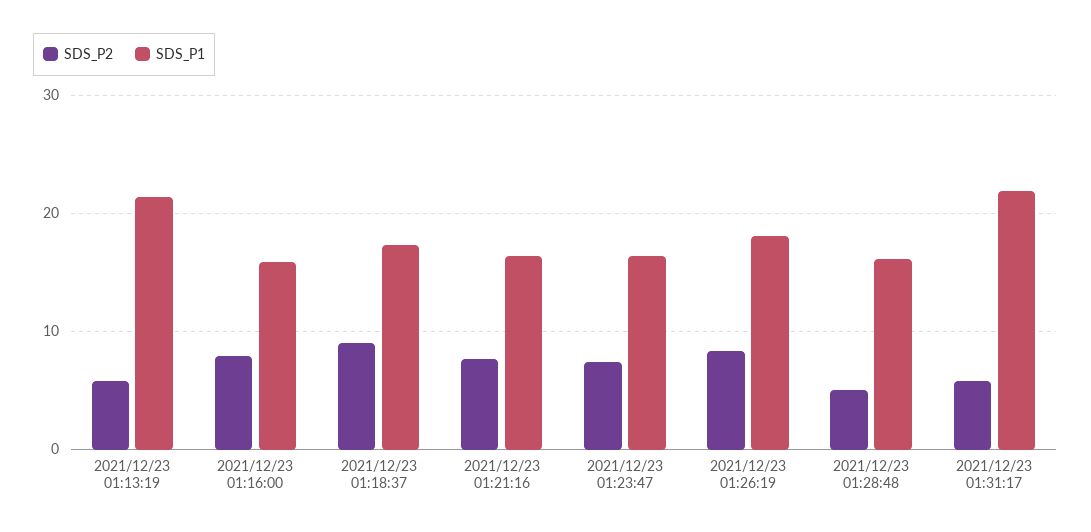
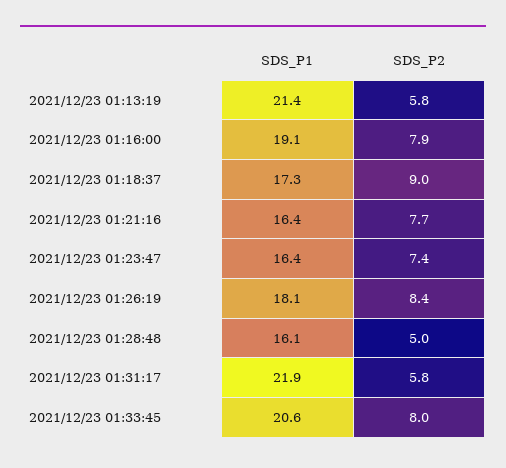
SDS_P1, 2021/12/23 01:16:00: 16 -> 19.1
SDS_P1, 2021/12/23 01:33:45: none -> 20.6
SDS_P2, 2021/12/23 01:33:45: none -> 8

